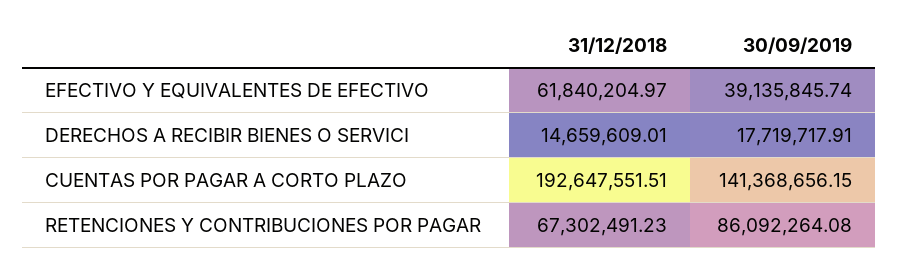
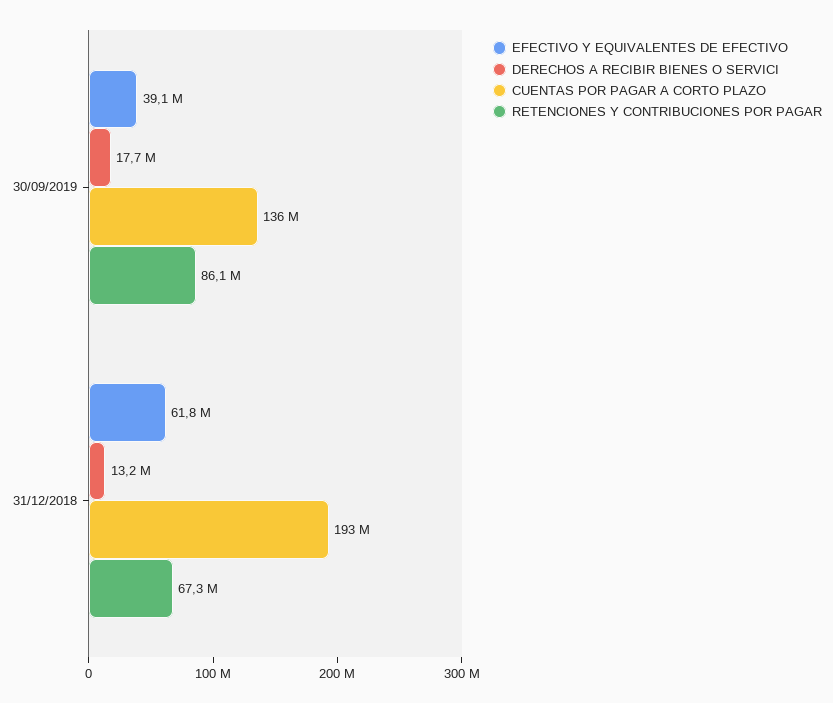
DERECHOS A RECIBIR BIENES O SERVICI, 31/12/2018: 14659609.01 -> 13200000
CUENTAS POR PAGAR A CORTO PLAZO, 30/09/2019: 141368656.15 -> 136000000

